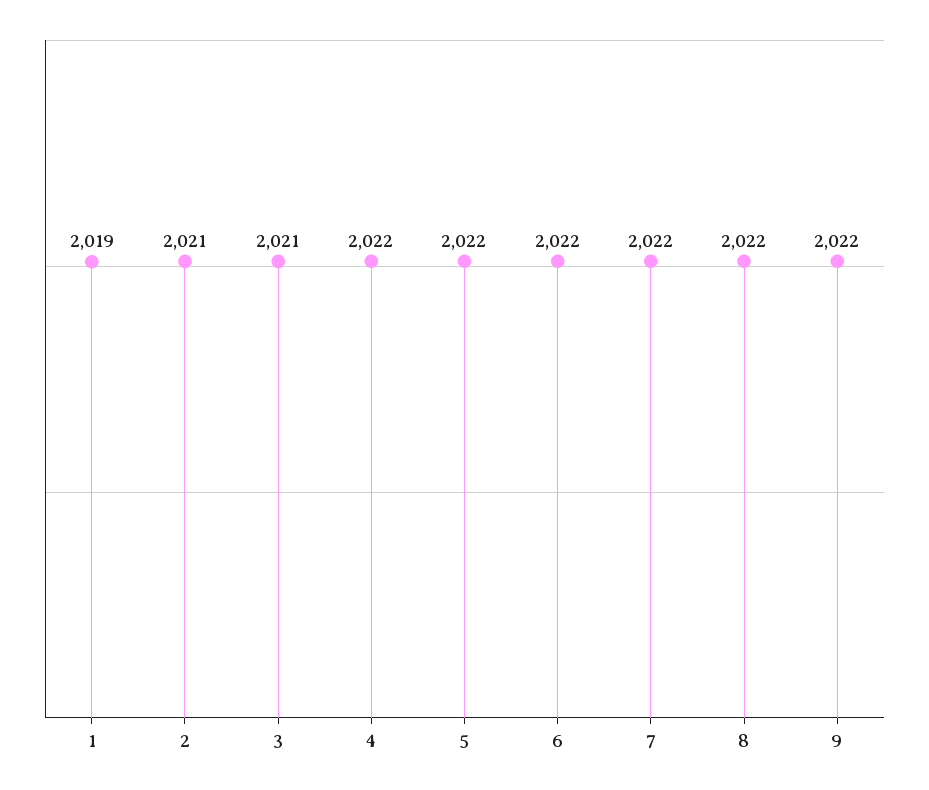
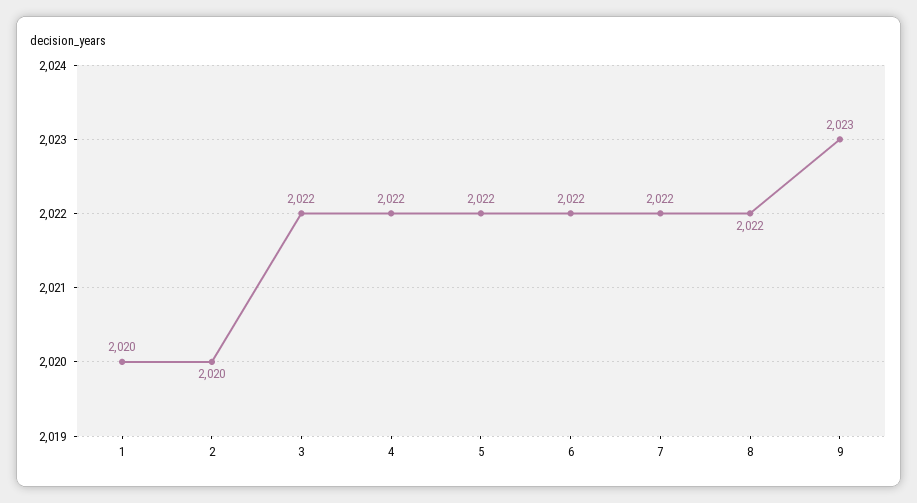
1: 2019 -> 2020
2: 2021 -> 2020
3: 2021 -> 2022
9: 2022 -> 2023

